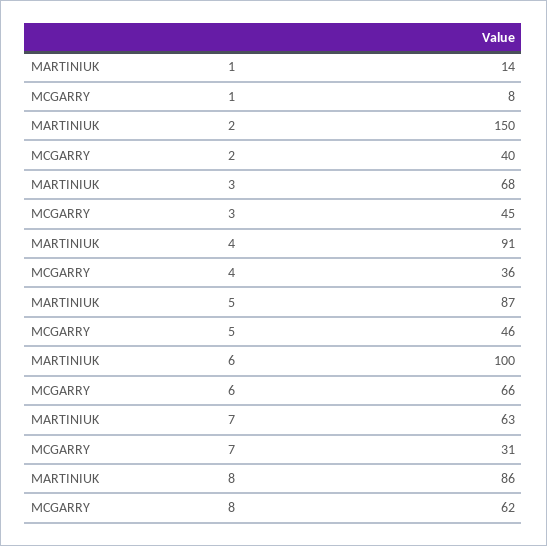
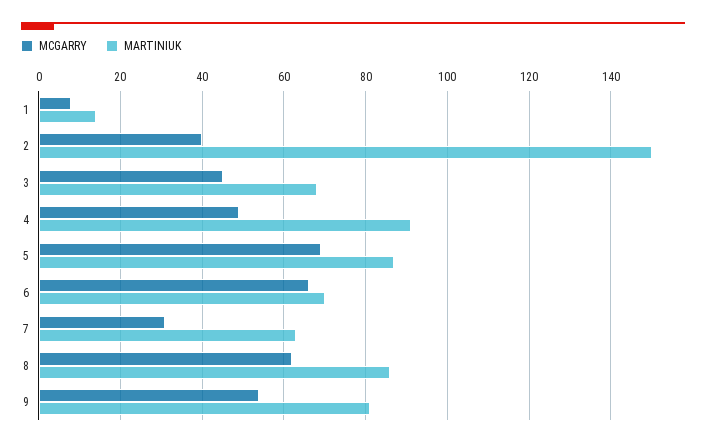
MCGARRY, 4: 36 -> 50
MCGARRY, 5: 46 -> 70
MARTINIUK, 6: 100 -> 70
MCGARRY, 9: none -> 55
MARTINIUK, 9: none -> 80

